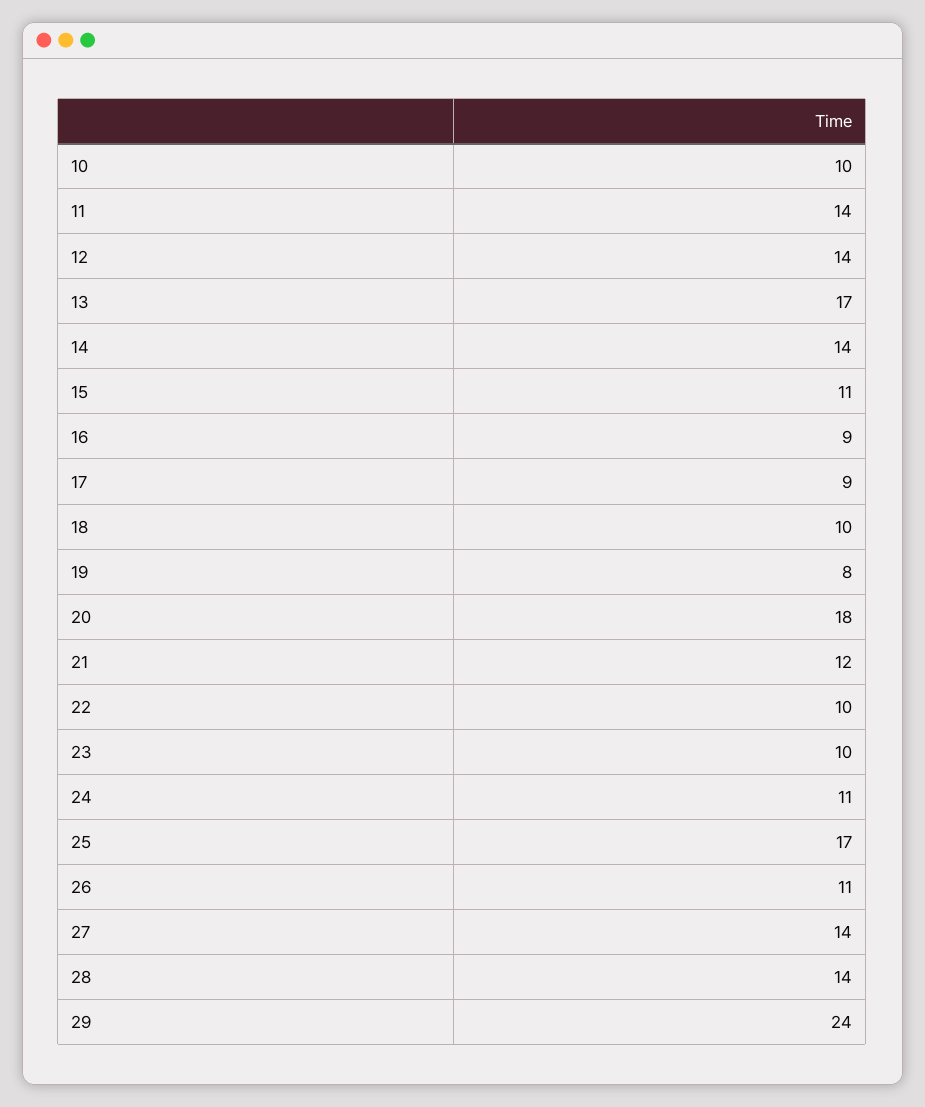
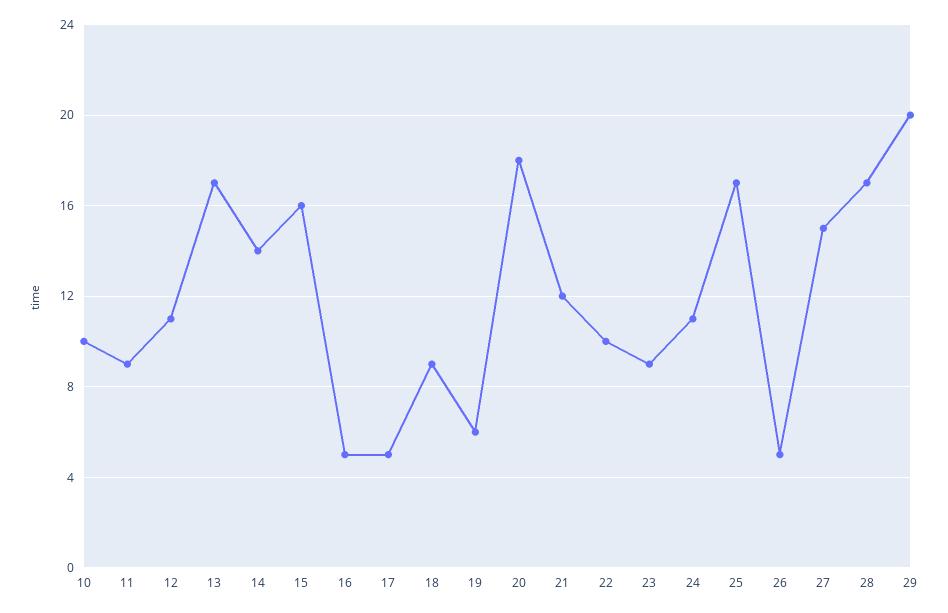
11: 14 -> 9
12: 14 -> 11
15: 11 -> 16
16: 9 -> 5
17: 9 -> 5
18: 10 -> 9
19: 8 -> 6
23: 10 -> 9
26: 11 -> 5
27: 14 -> 15
28: 14 -> 17
29: 24 -> 20

